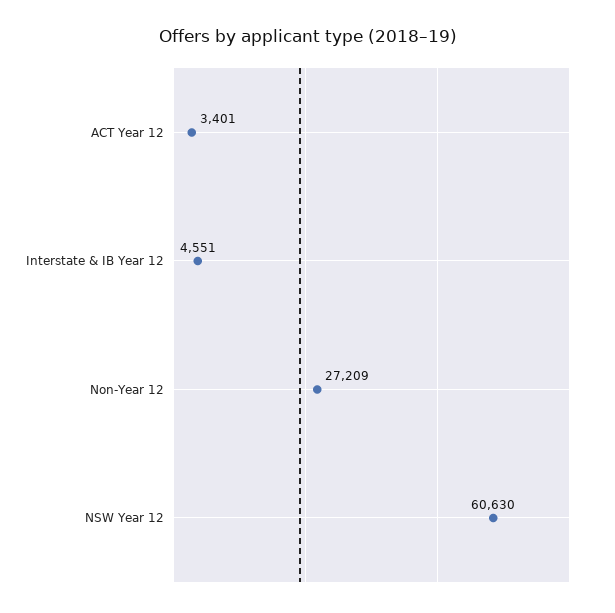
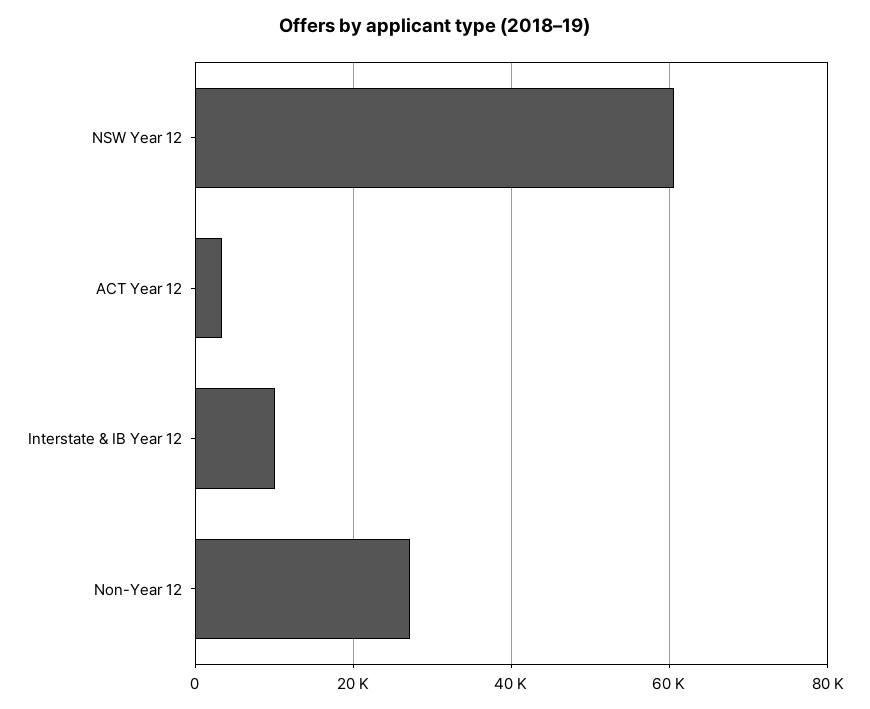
Interstate & IB Year 12: 4551 -> 10000

